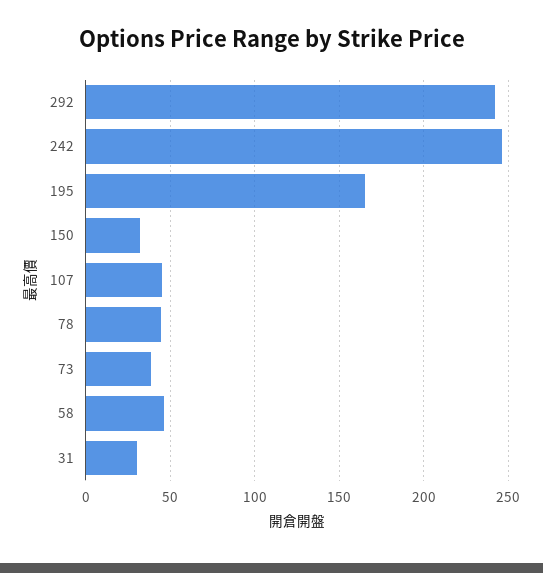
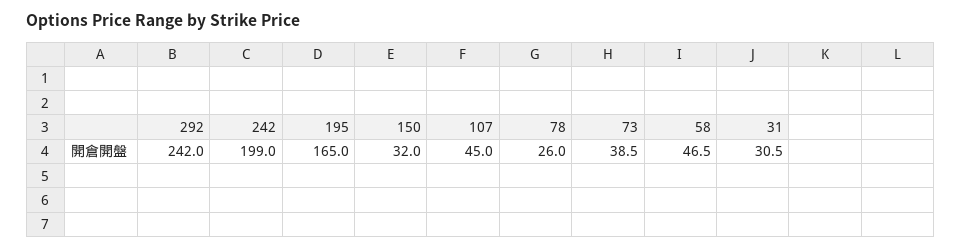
242: 245 -> 199
78: 45 -> 26

